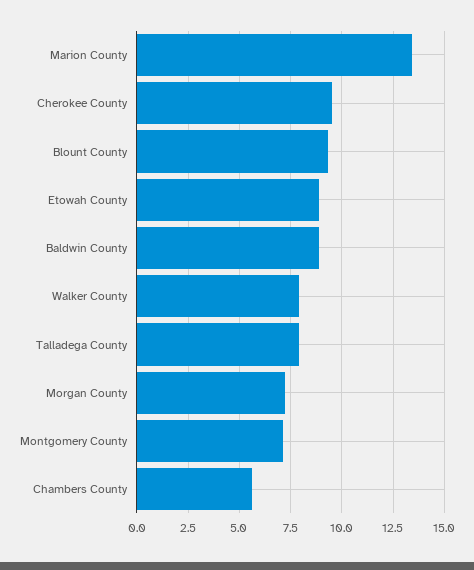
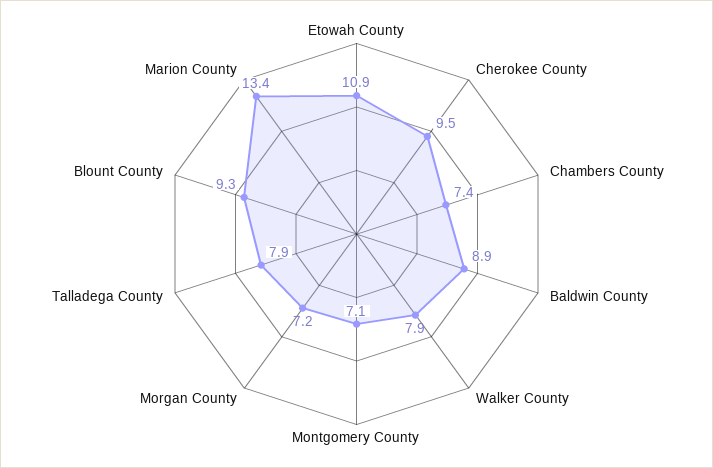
Etowah County: 9 -> 10.9
Chambers County: 5.5 -> 7.4

